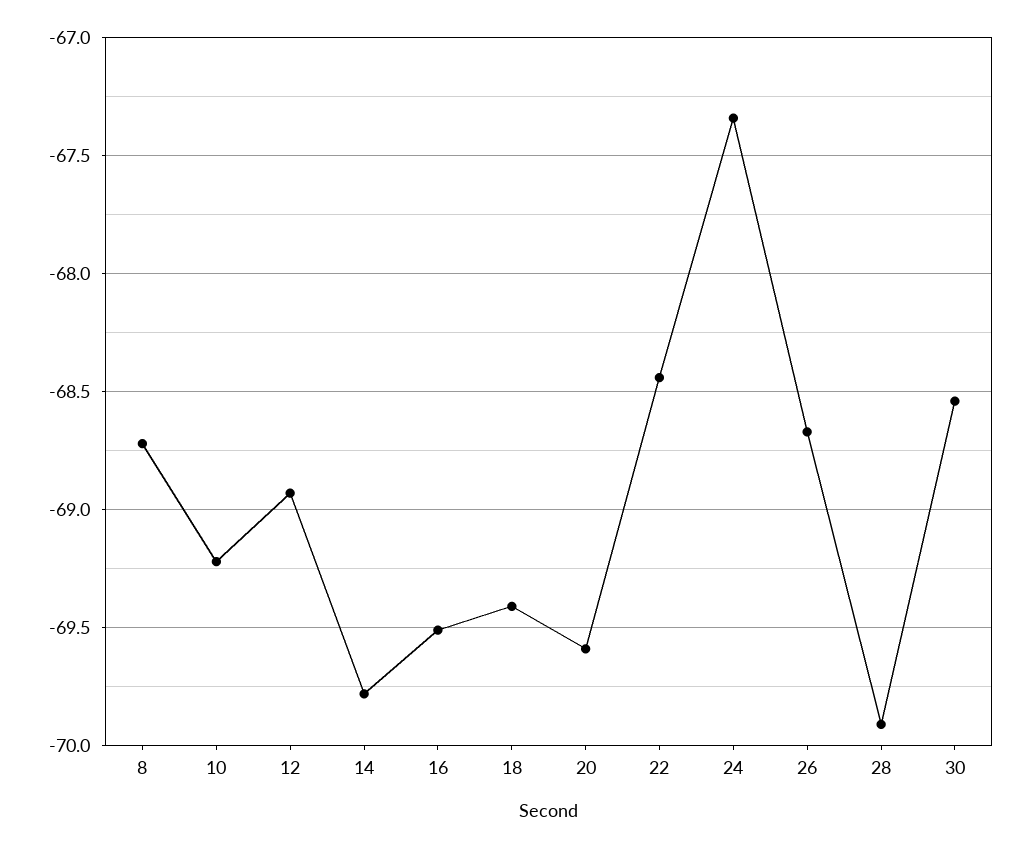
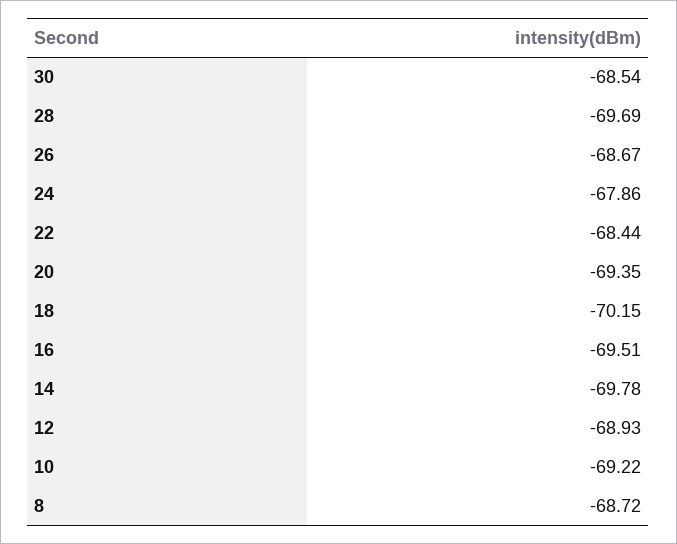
18: -69.4 -> -70.15
20: -69.6 -> -69.35
24: -67.35 -> -67.86
28: -69.9 -> -69.69

